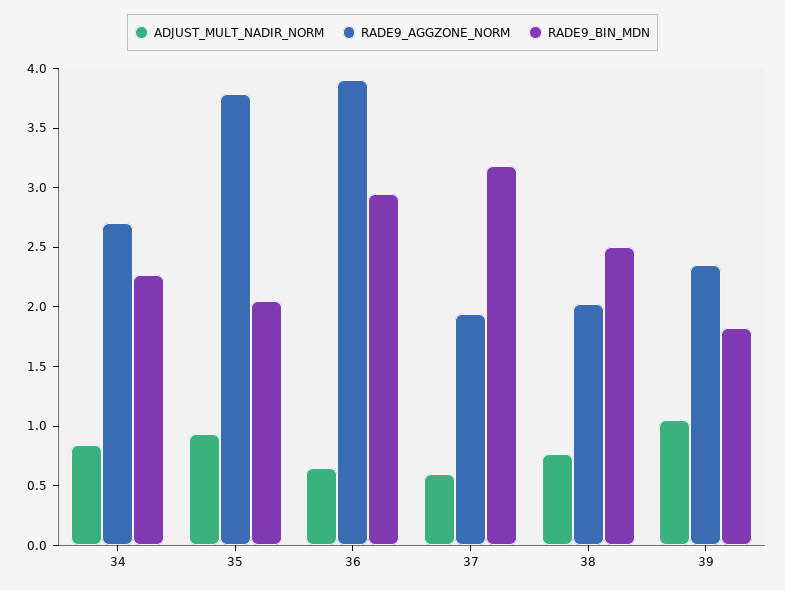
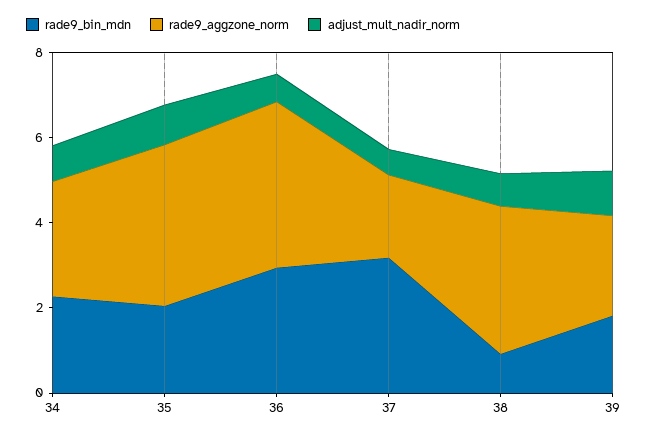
RADE9_AGGZONE_NORM, 38: 2 -> 3.5
RADE9_BIN_MDN, 38: 2.5 -> 1

